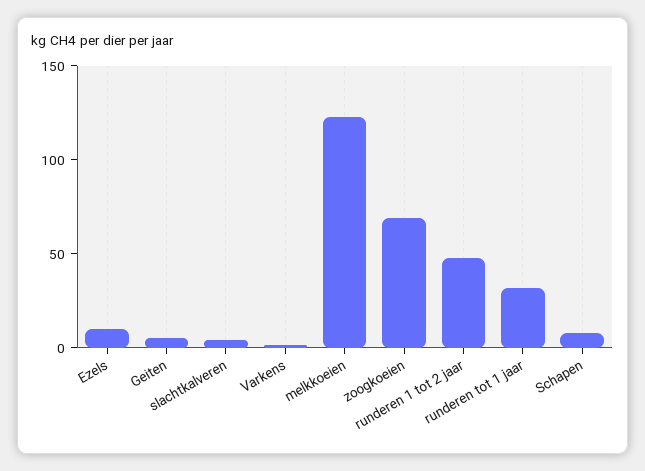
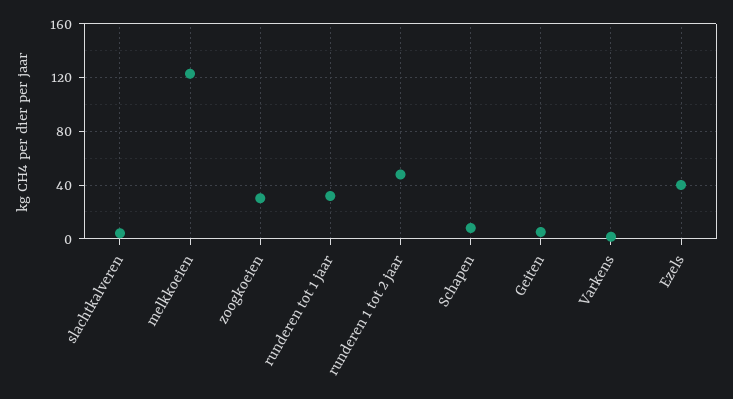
Ezels: 10 -> 40
zoogkoeien: 70 -> 30

